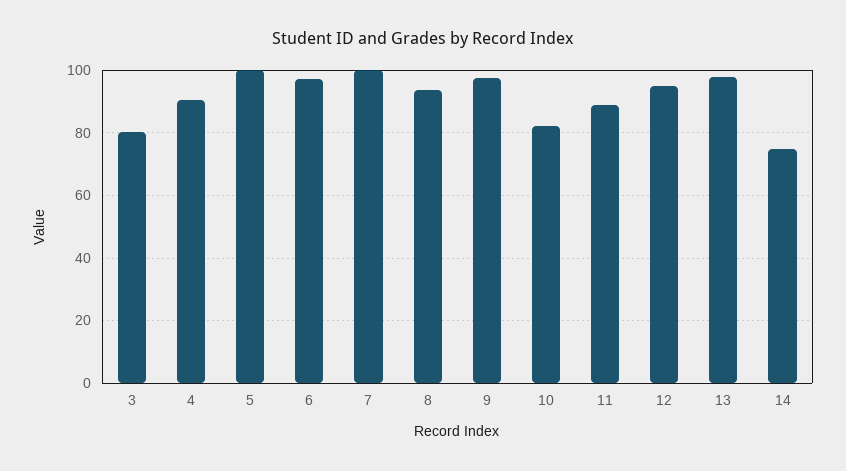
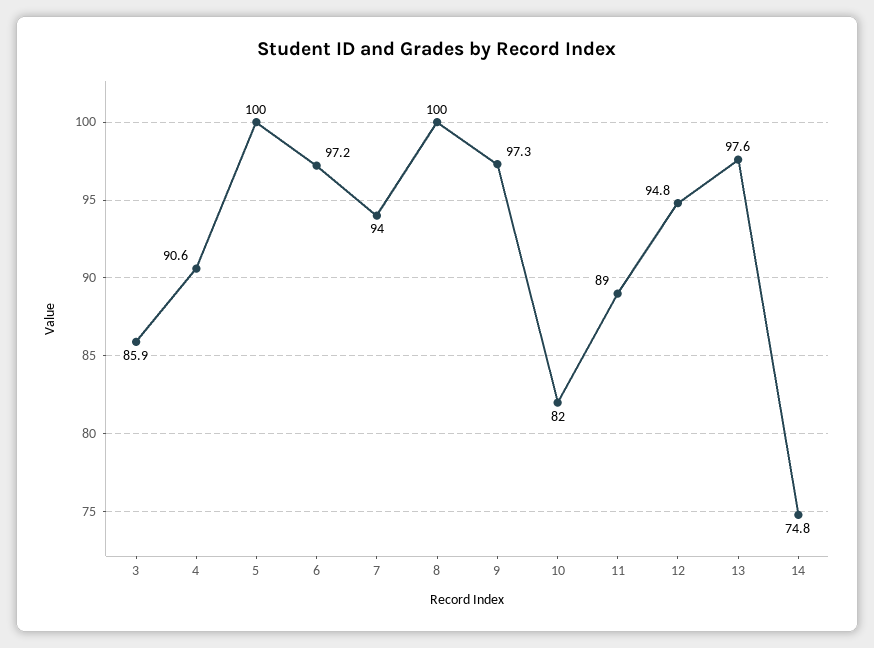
3: 80 -> 85.9
7: 100 -> 94
8: 94 -> 100

